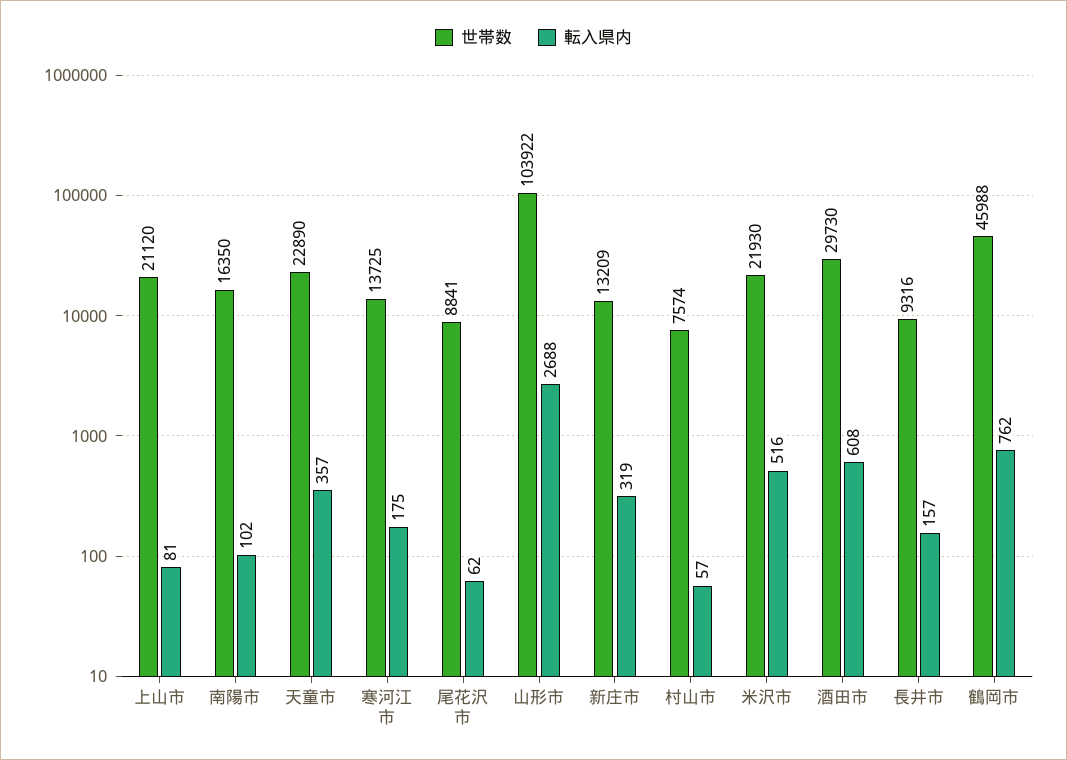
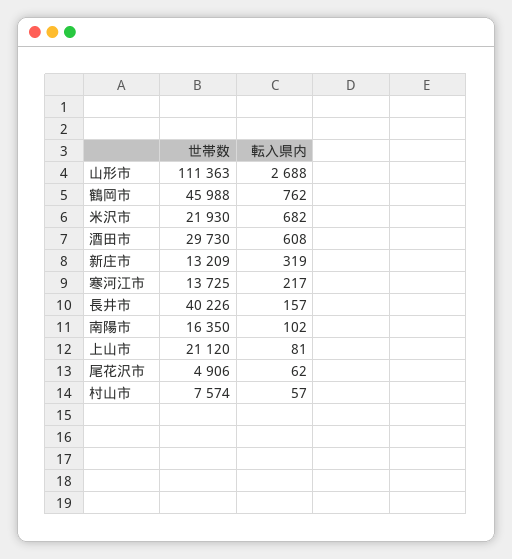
世帯数, 天童市: 22890 -> none
転入県内, 天童市: 357 -> none
転入県内, 寒河江市: 175 -> 217
世帯数, 尾花沢市: 8841 -> 4906
世帯数, 山形市: 103922 -> 111363
転入県内, 米沢市: 516 -> 682
世帯数, 長井市: 9316 -> 40226

